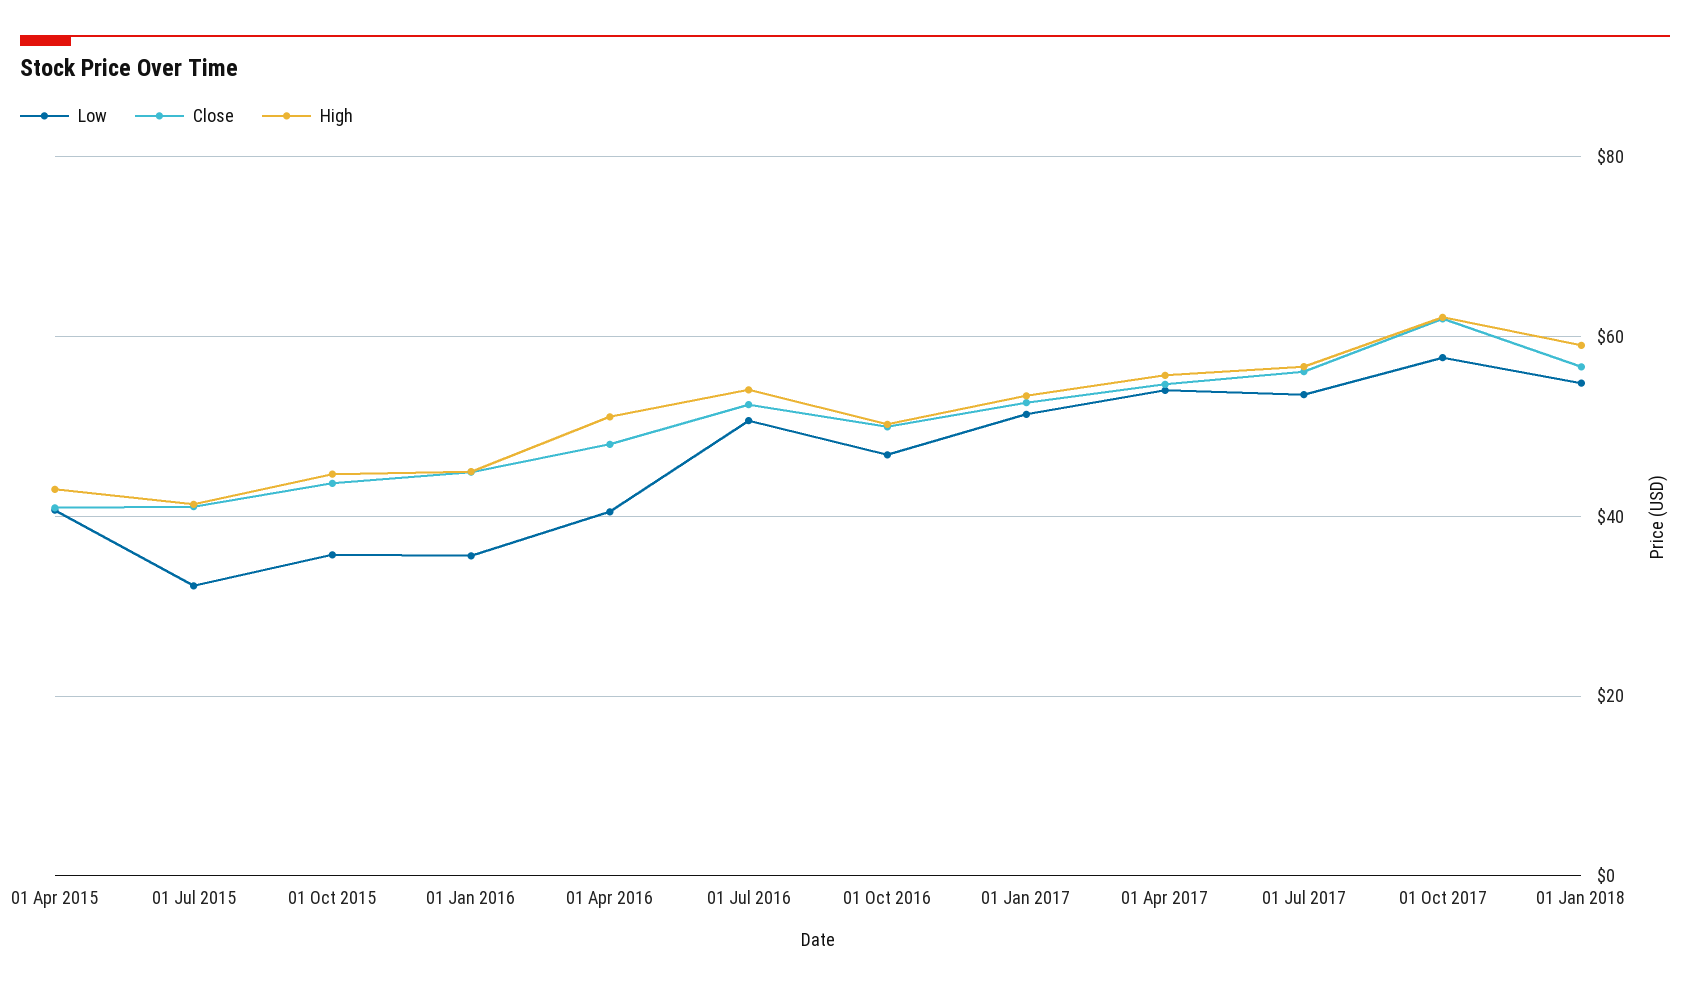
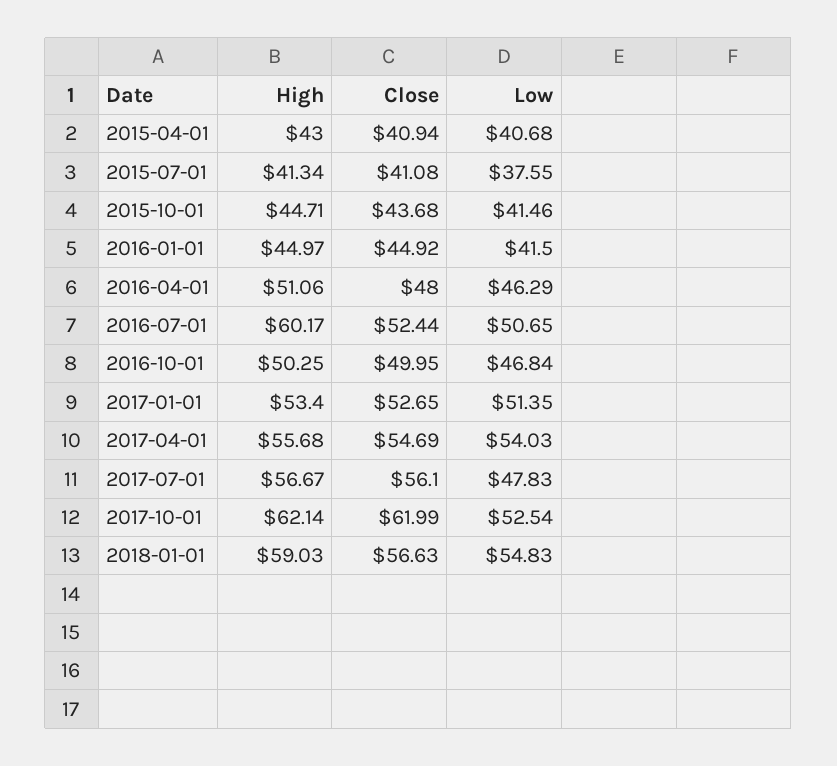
Low, 01 Jul 2015: 32 -> 37.55
Low, 01 Oct 2015: 36 -> 41.46
Low, 01 Jan 2016: 36 -> 41.5
Low, 01 Apr 2016: 40 -> 46.29
High, 01 Jul 2016: 54 -> 60.17
Low, 01 Jul 2017: 54 -> 47.83
Low, 01 Oct 2017: 58 -> 52.54

